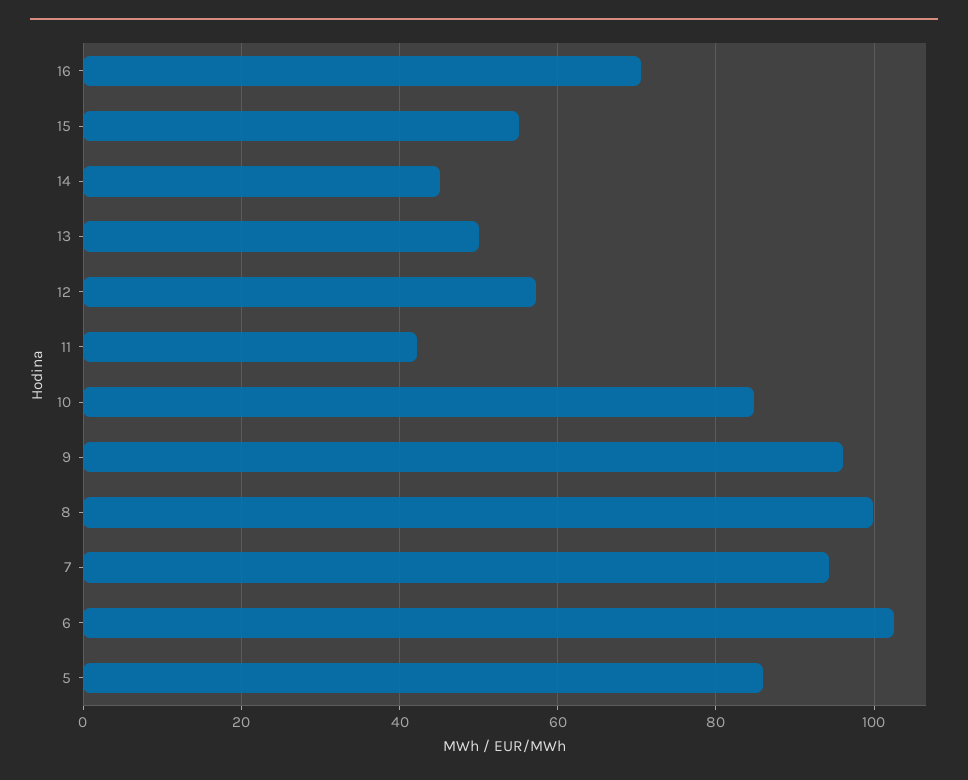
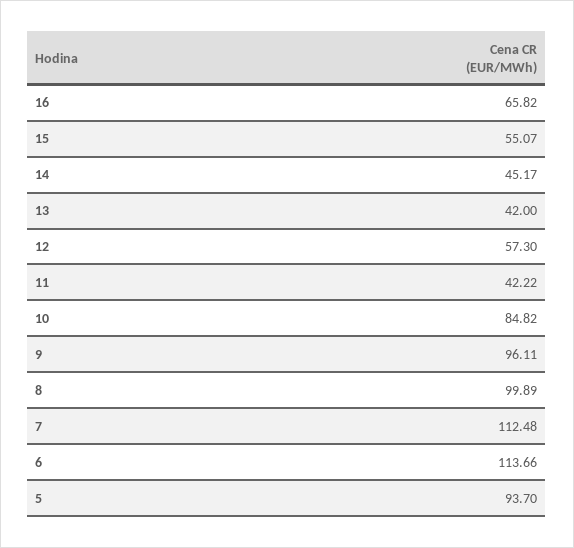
16: 70 -> 65.82
13: 50 -> 42
7: 94 -> 112.48
6: 102 -> 113.66
5: 86 -> 93.7

